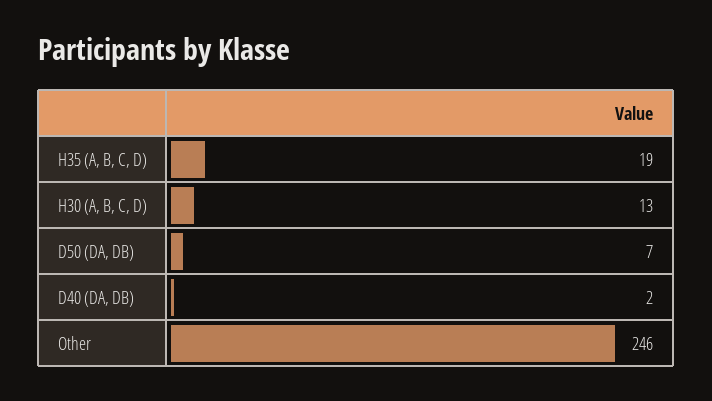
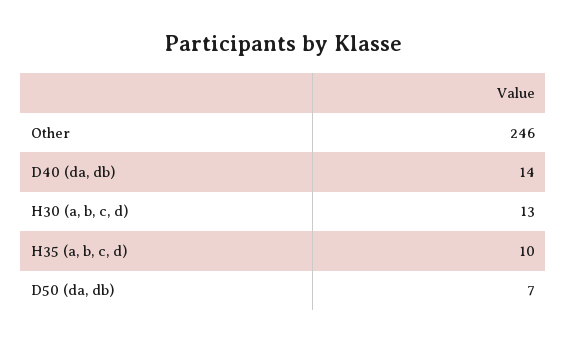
H35 (A, B, C, D): 19 -> 10
D40 (DA, DB): 2 -> 14

